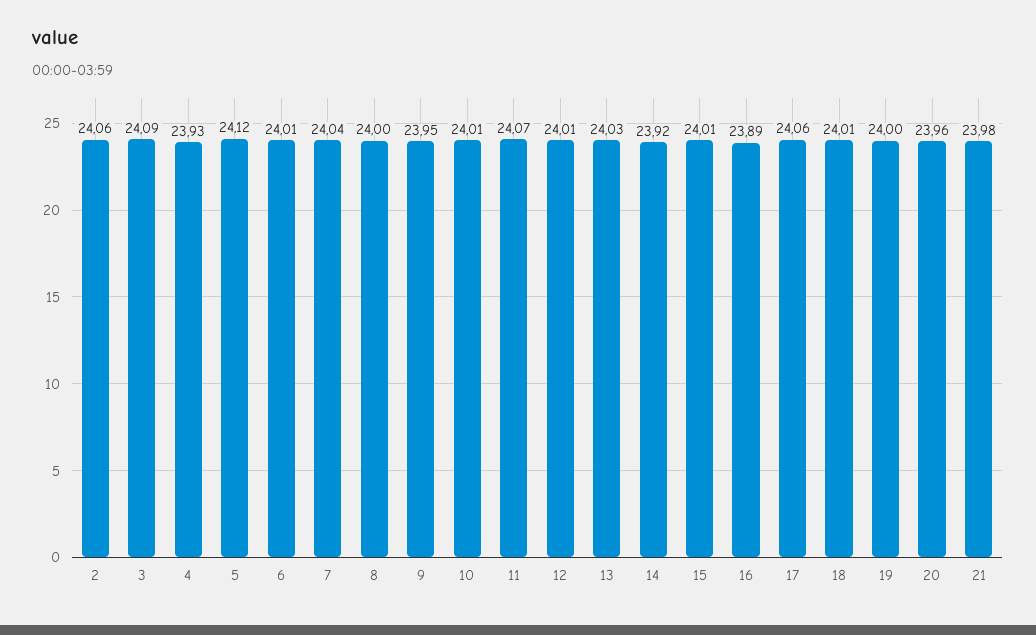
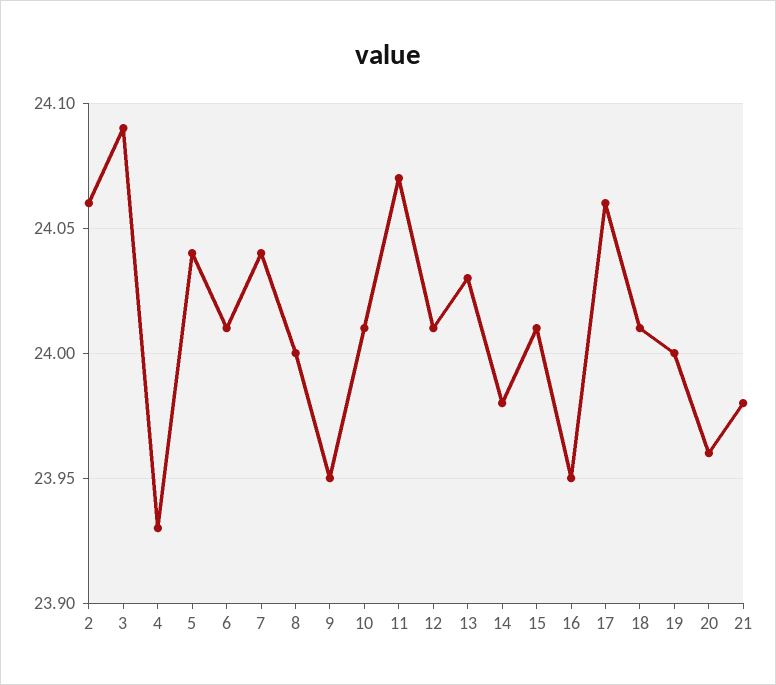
5: 24.12 -> 24.04
14: 23.92 -> 23.98
16: 23.89 -> 23.95

